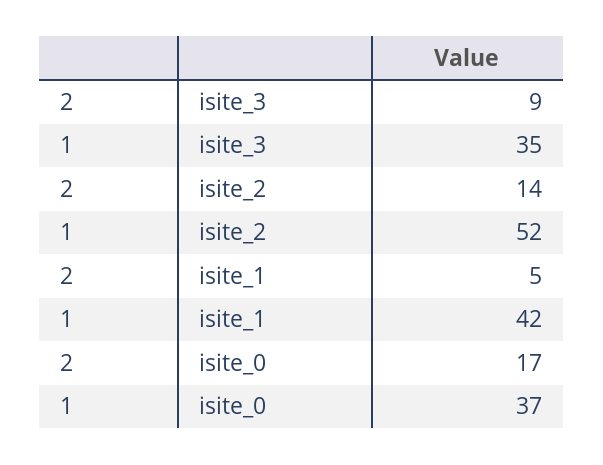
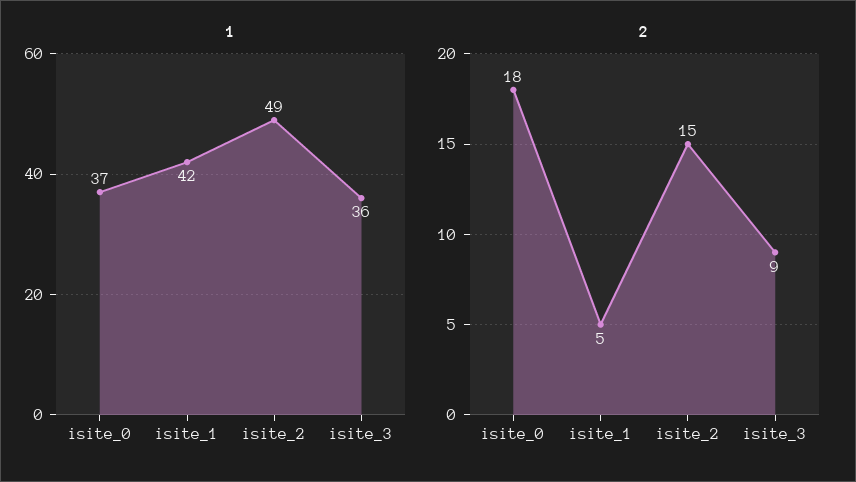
1, isite_3: 35 -> 36
2, isite_2: 14 -> 15
1, isite_2: 52 -> 49
2, isite_0: 17 -> 18

